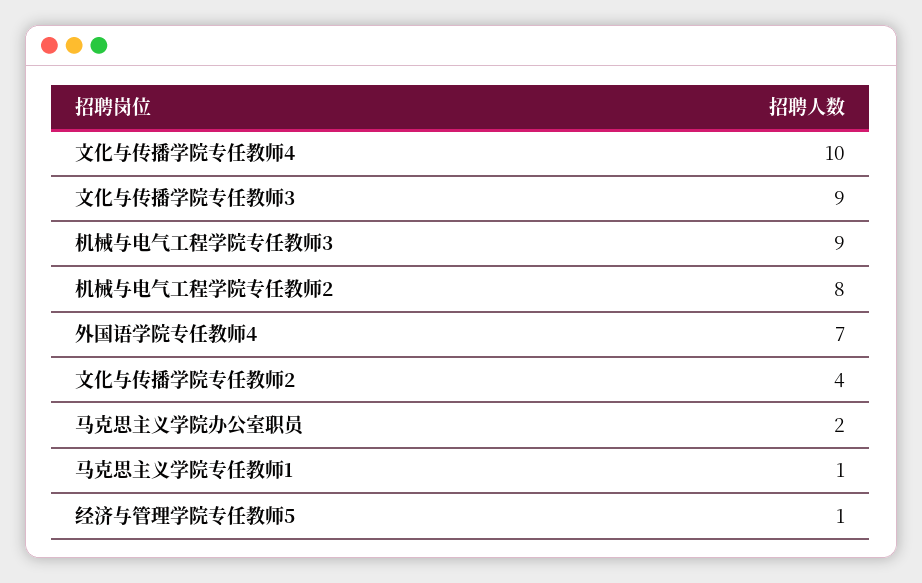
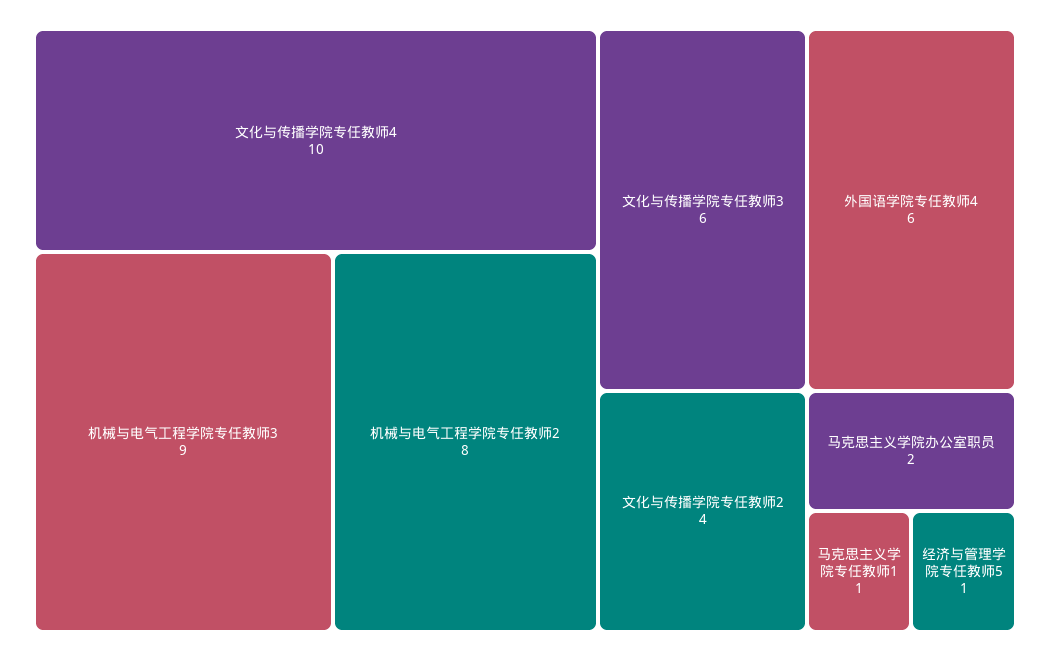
文化与传播学院专任教师3: 9 -> 6
外国语学院专任教师4: 7 -> 6

